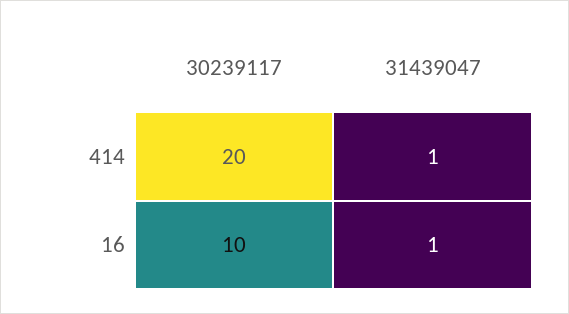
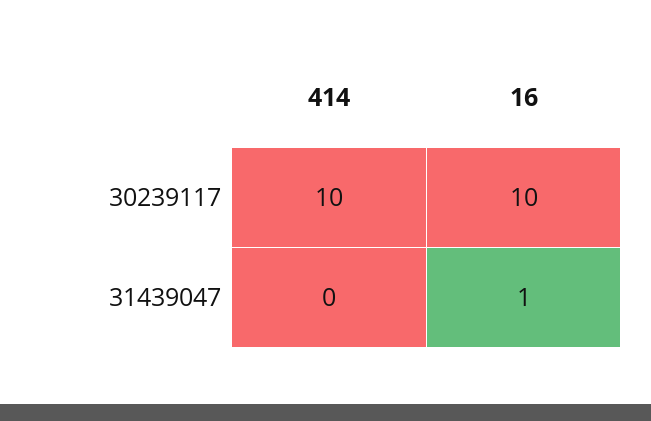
30239117, 414: 20 -> 10
31439047, 414: 1 -> 0

